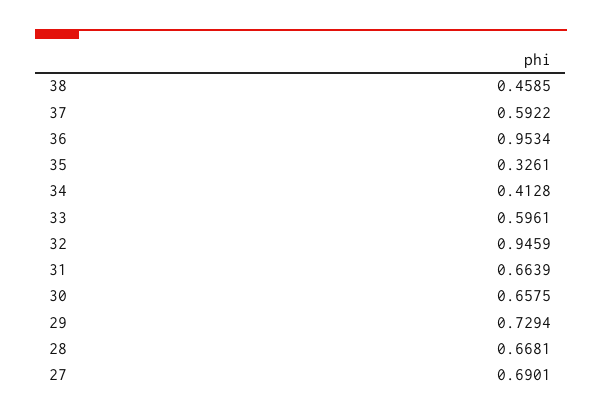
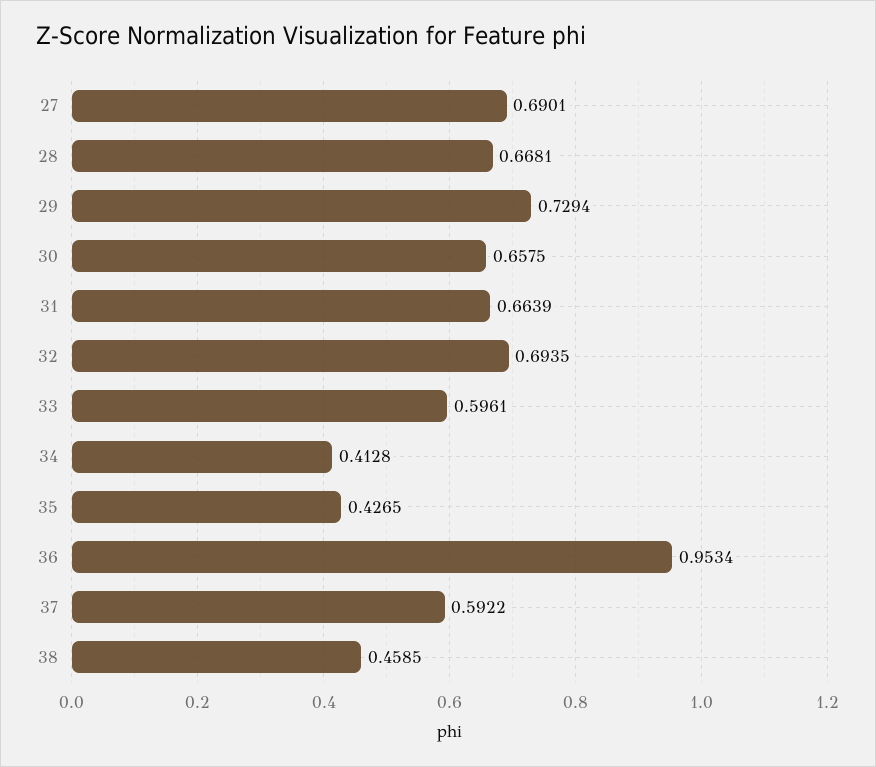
35: 0.3261 -> 0.4265
32: 0.9459 -> 0.6935

